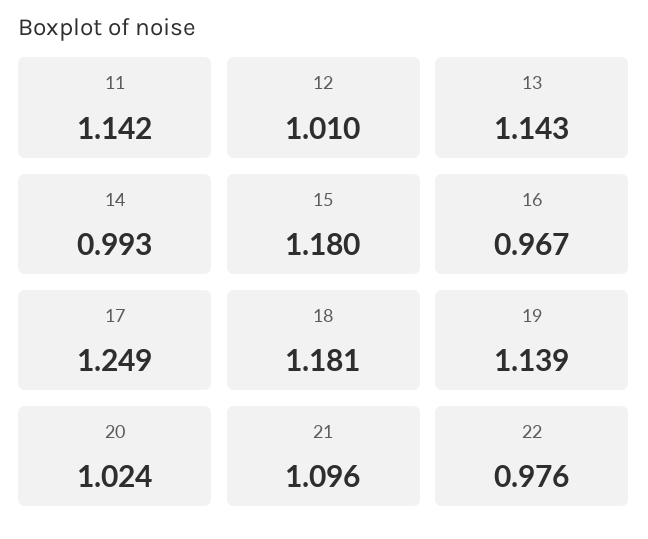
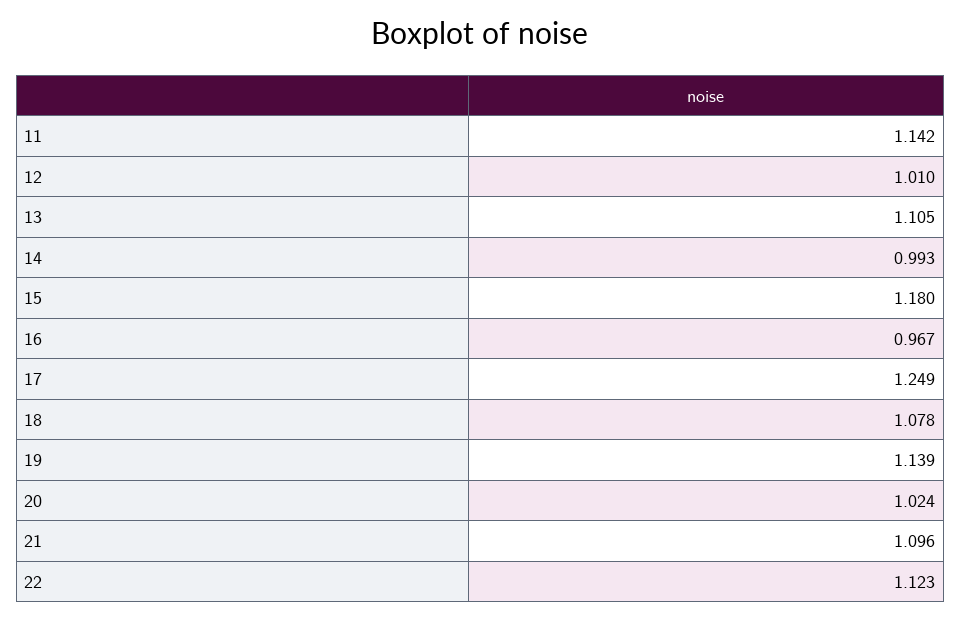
13: 1.143 -> 1.105
18: 1.181 -> 1.078
22: 0.976 -> 1.123

